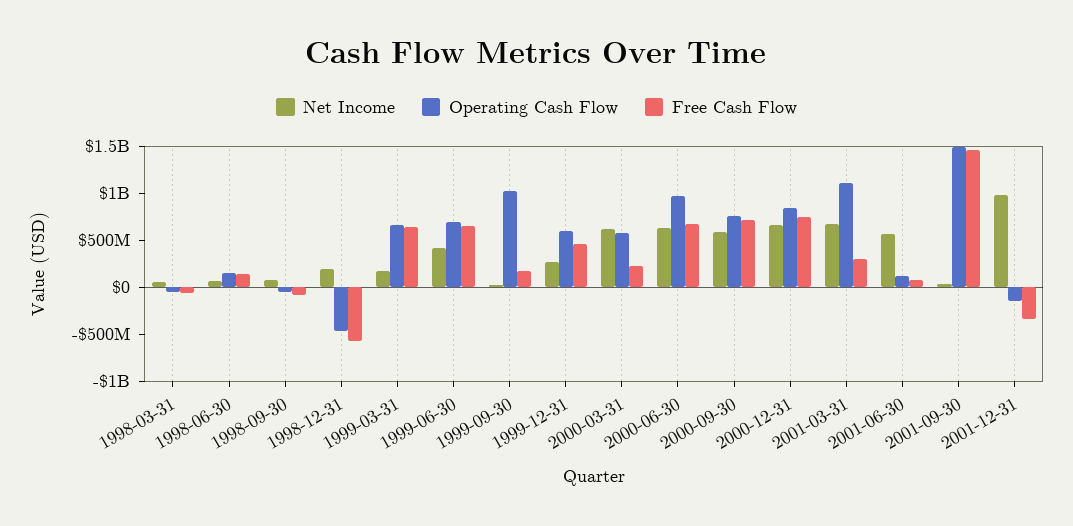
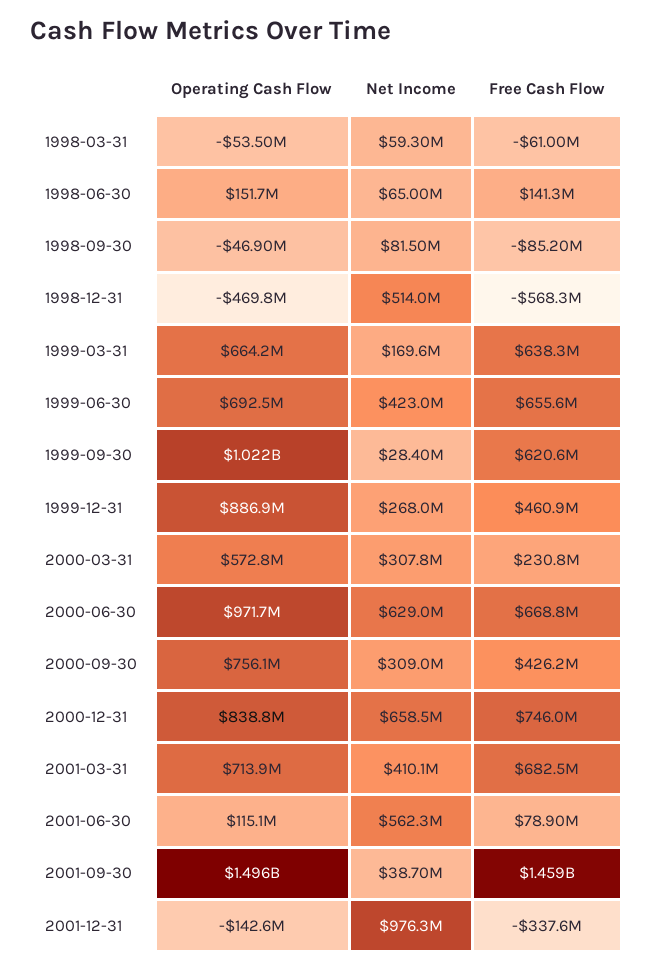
Net Income, 1998-12-31: 200000000 -> 514000000
Free Cash Flow, 1999-09-30: 200000000 -> 620600000
Operating Cash Flow, 1999-12-31: 600000000 -> 886900000
Net Income, 2000-03-31: 600000000 -> 307800000
Net Income, 2000-09-30: 600000000 -> 309000000
Free Cash Flow, 2000-09-30: 700000000 -> 426200000
Net Income, 2001-03-31: 700000000 -> 410100000
Operating Cash Flow, 2001-03-31: 1100000000 -> 713900000
Free Cash Flow, 2001-03-31: 300000000 -> 682500000

